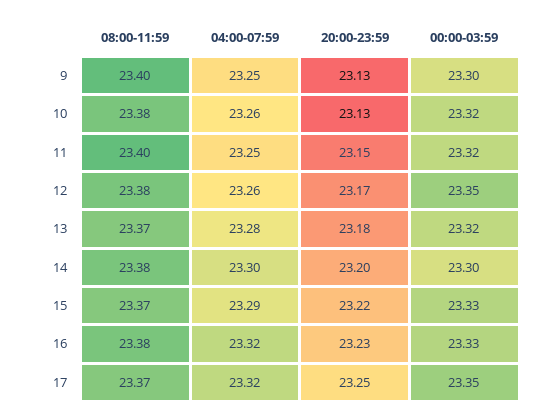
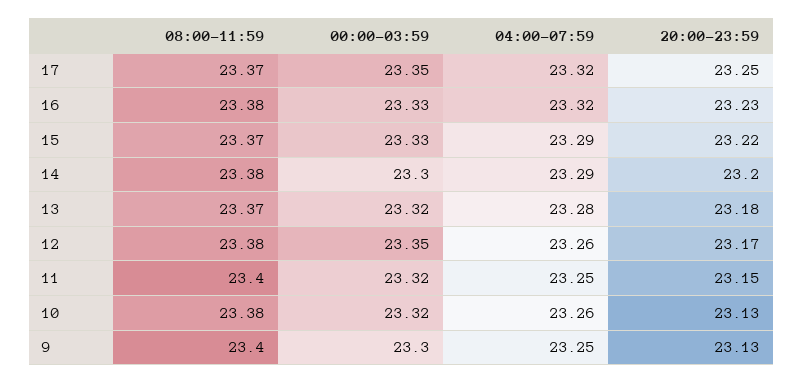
04:00-07:59, 14: 23.3 -> 23.29

